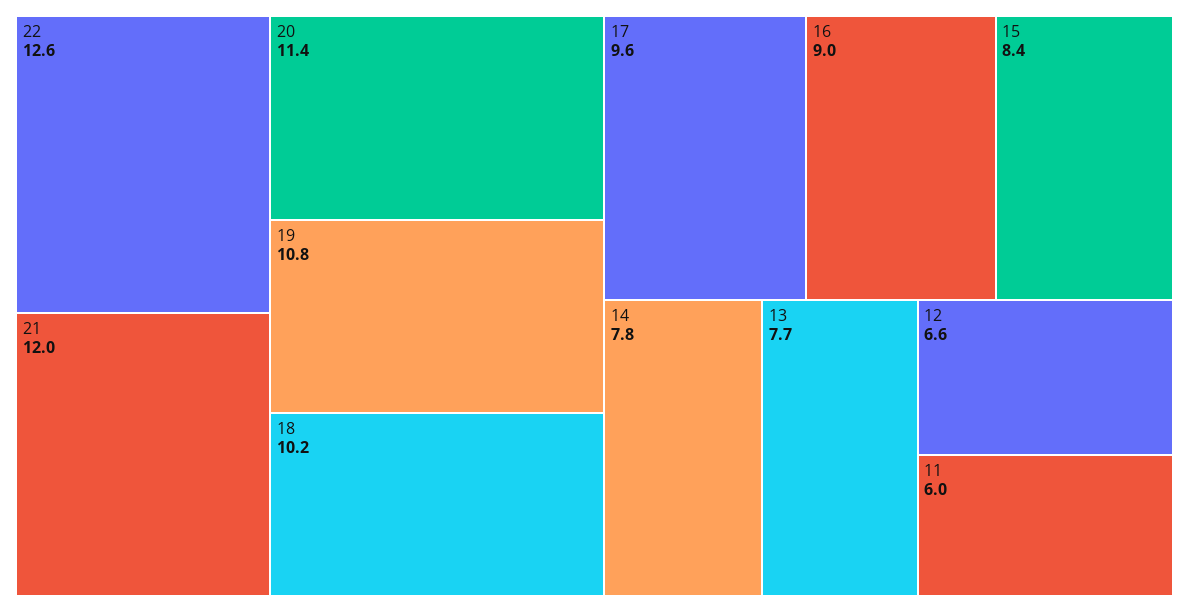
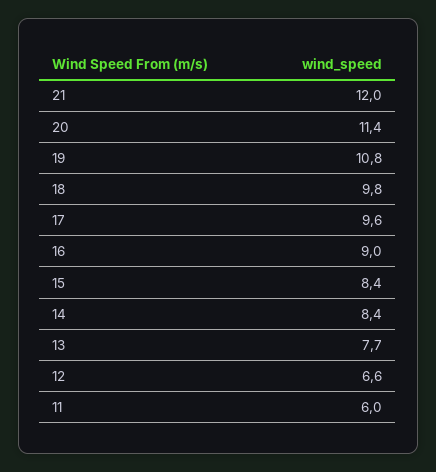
22: 12.6 -> none
18: 10.2 -> 9.8
14: 7.8 -> 8.4

